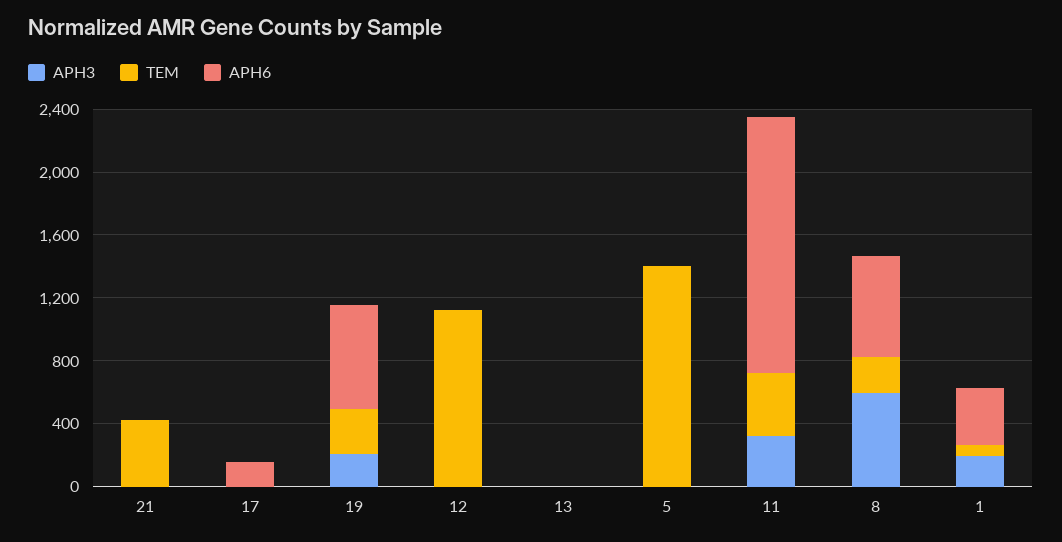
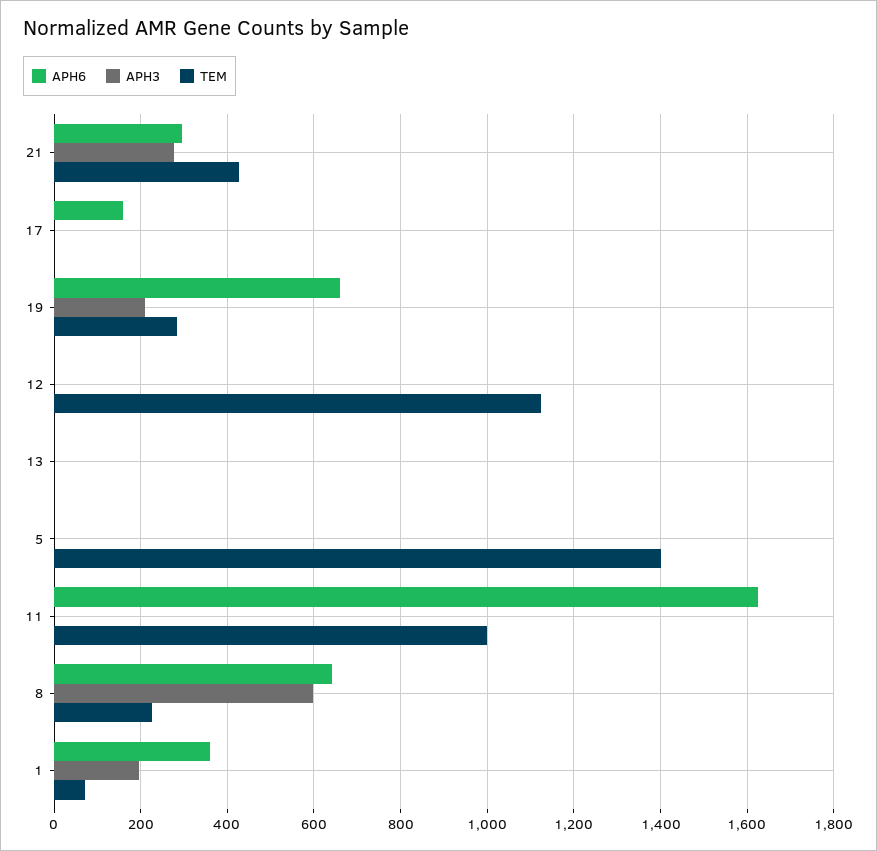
APH3, 21: 0 -> 280
APH6, 21: 0 -> 300
APH3, 11: 300 -> 0
TEM, 11: 400 -> 1000

